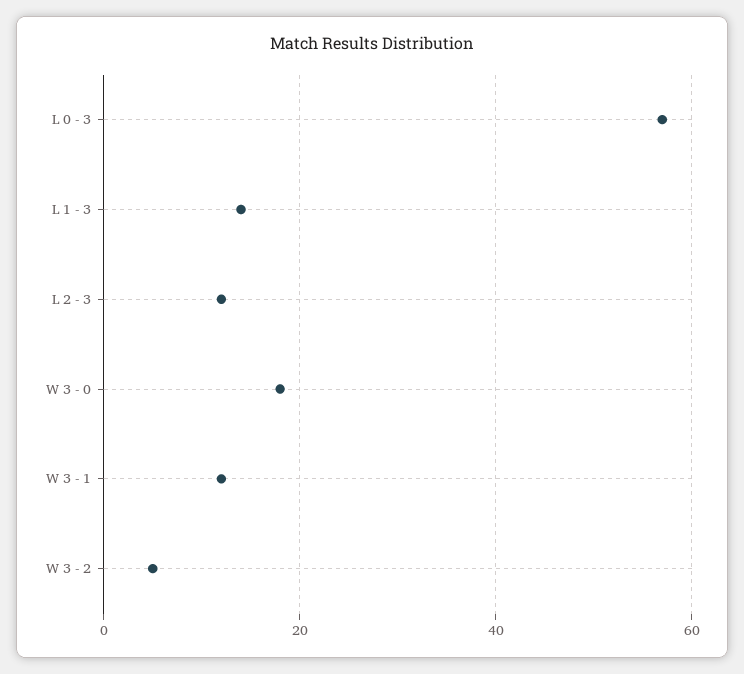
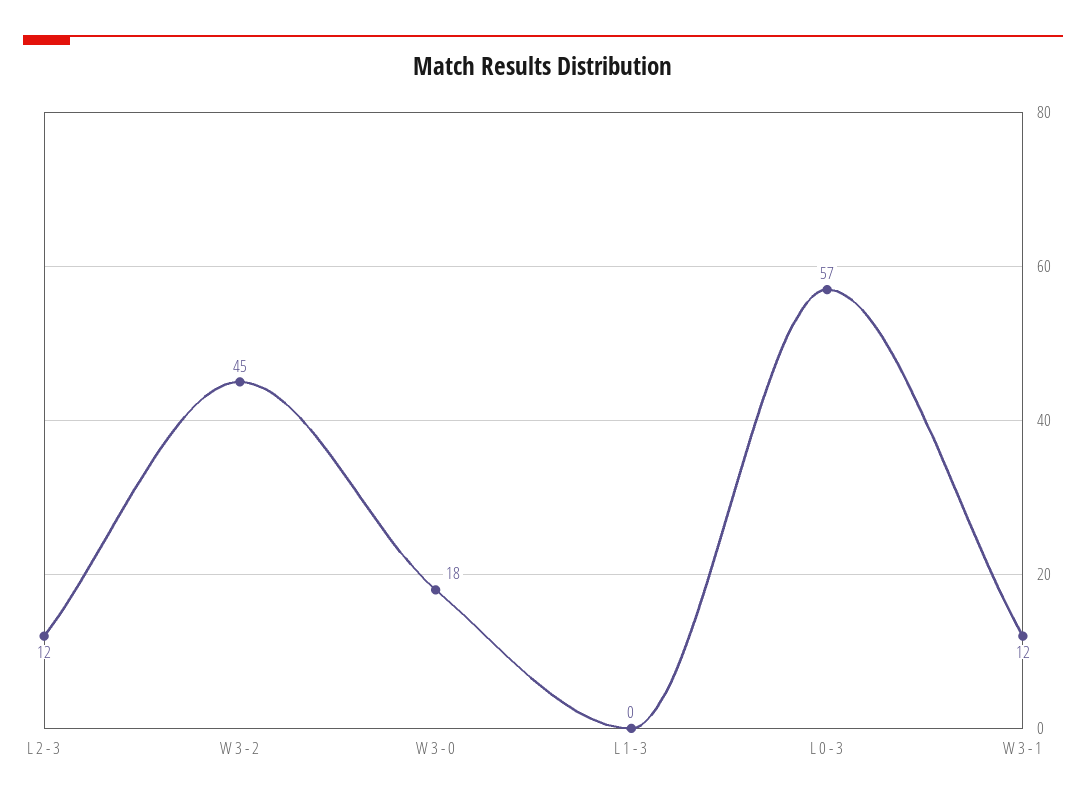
L 1 - 3: 15 -> 0
W 3 - 2: 5 -> 45

